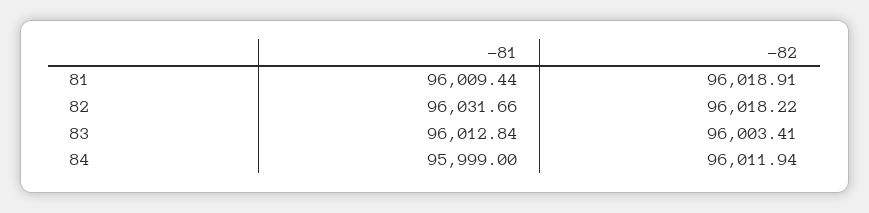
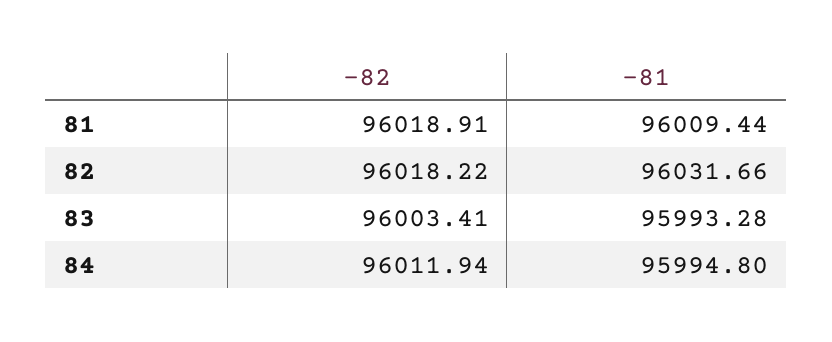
-81, 83: 96012.84 -> 95993.28
-81, 84: 95999 -> 95994.8

